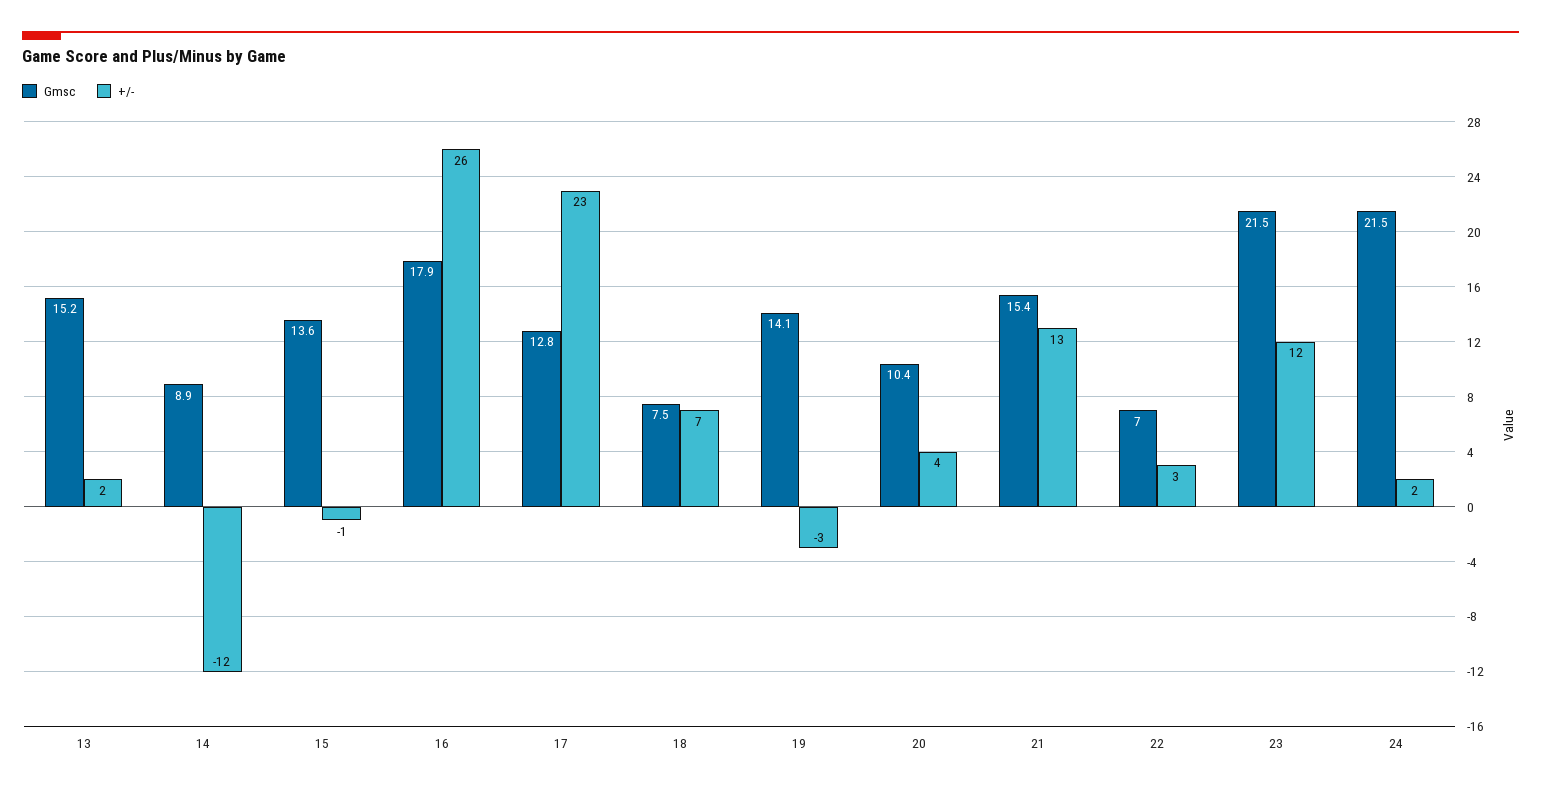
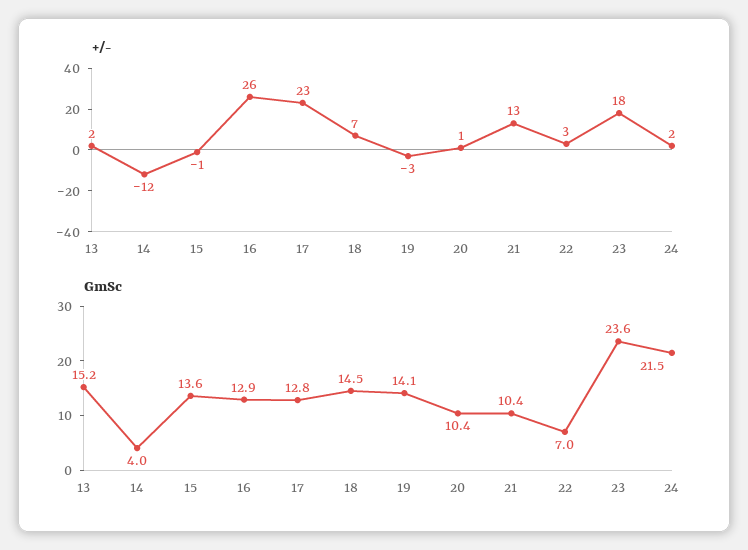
Gmsc, 14: 8.9 -> 4
Gmsc, 16: 17.9 -> 12.9
Gmsc, 18: 7.5 -> 14.5
+/-, 20: 4 -> 1
Gmsc, 21: 15.4 -> 10.4
Gmsc, 23: 21.5 -> 23.6
+/-, 23: 12 -> 18

